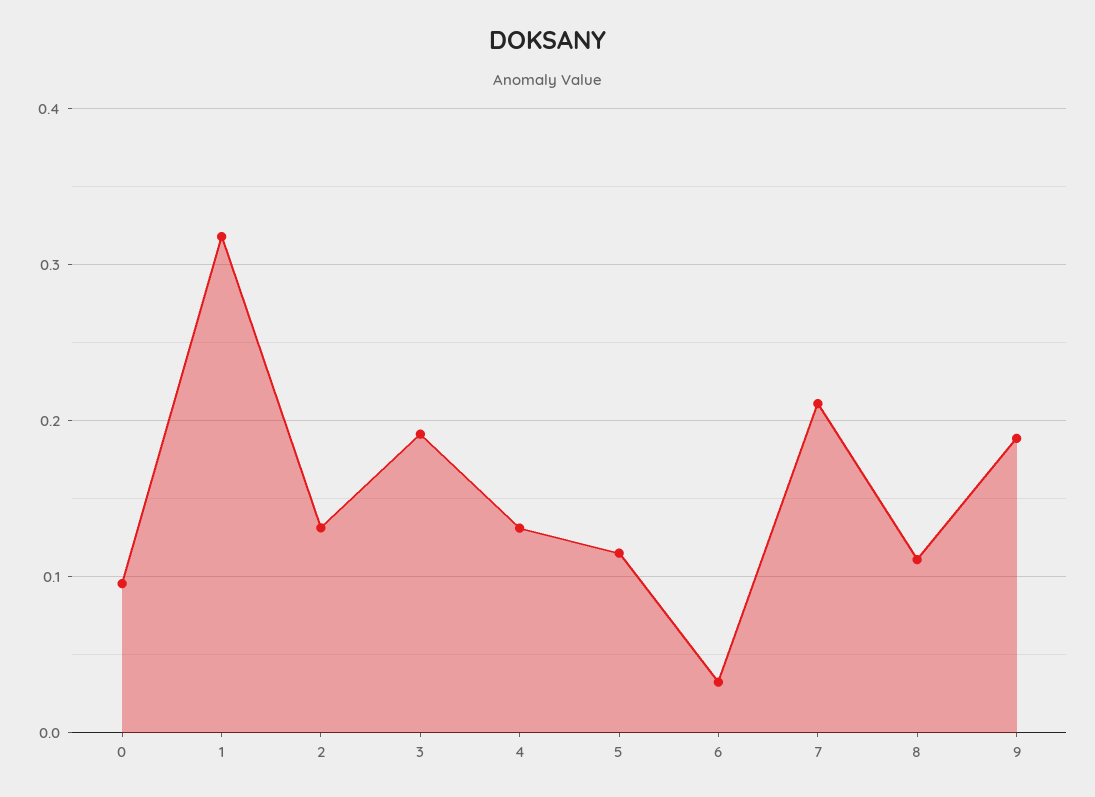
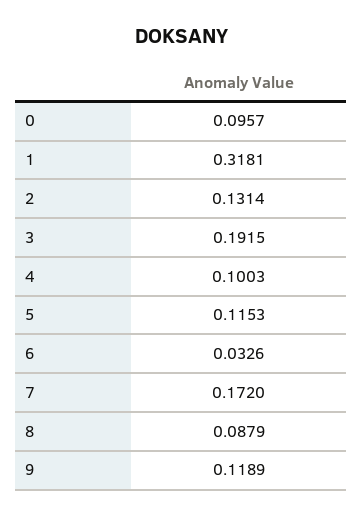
4: 0.13 -> 0.1003
7: 0.21 -> 0.172
8: 0.11 -> 0.0879
9: 0.19 -> 0.1189

